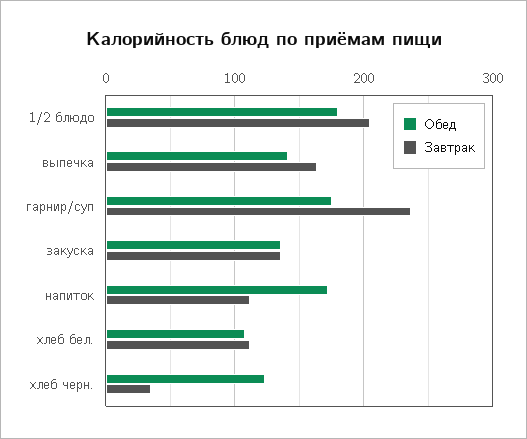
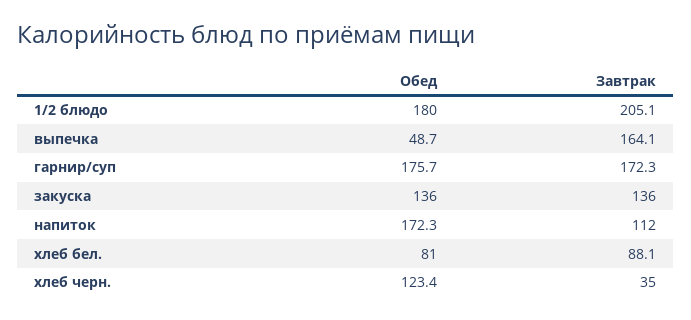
Обед, выпечка: 140 -> 48.7
Завтрак, гарнир/суп: 240 -> 172.3
Обед, хлеб бел.: 110 -> 81
Завтрак, хлеб бел.: 110 -> 88.1

